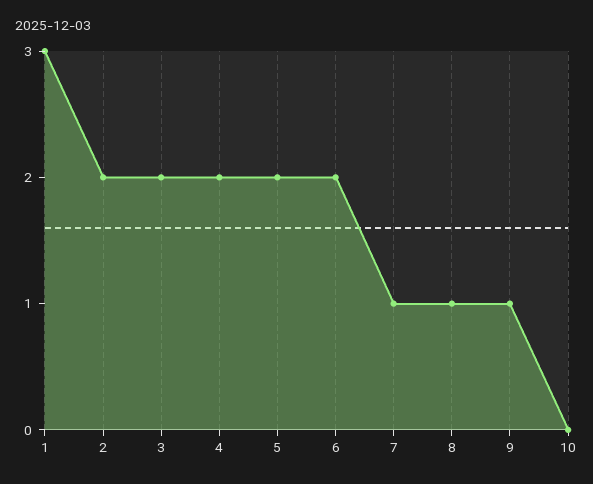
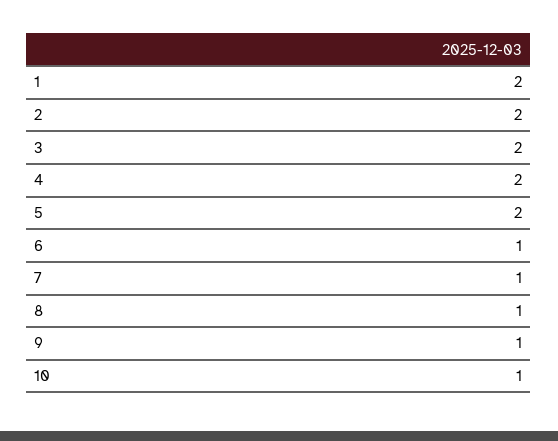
1: 3 -> 2
6: 2 -> 1
10: 0 -> 1

